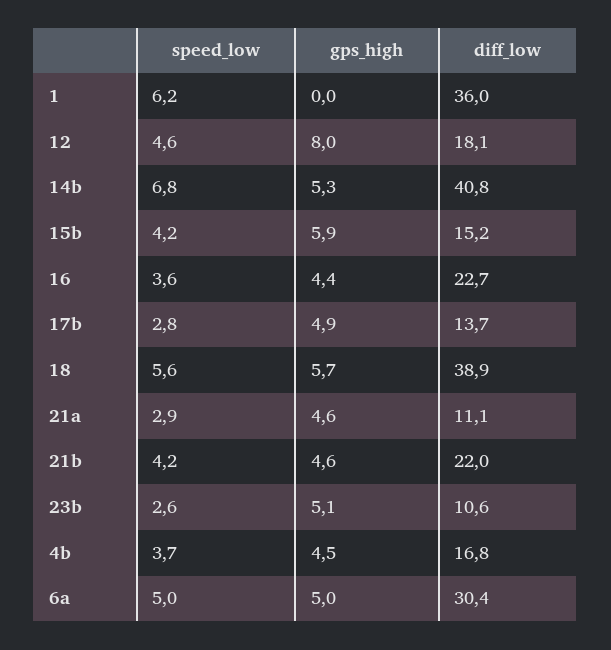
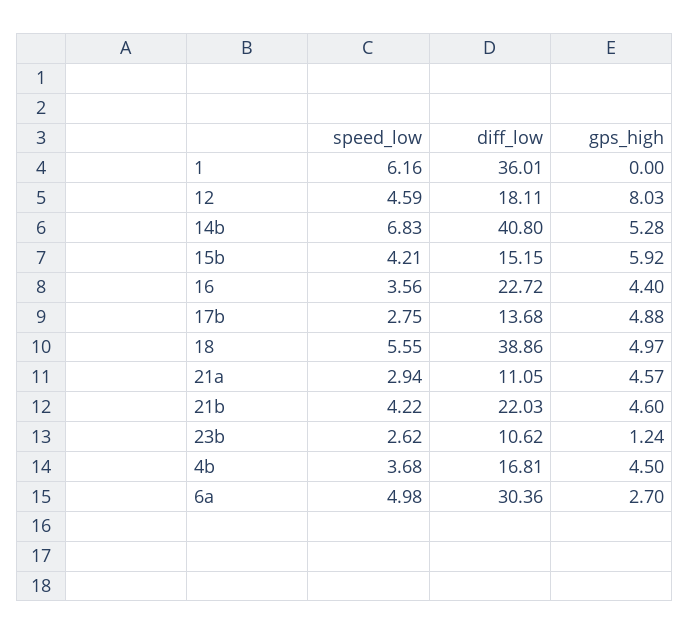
gps_high, 18: 5.7 -> 4.97
gps_high, 23b: 5.1 -> 1.24
gps_high, 6a: 5 -> 2.7

